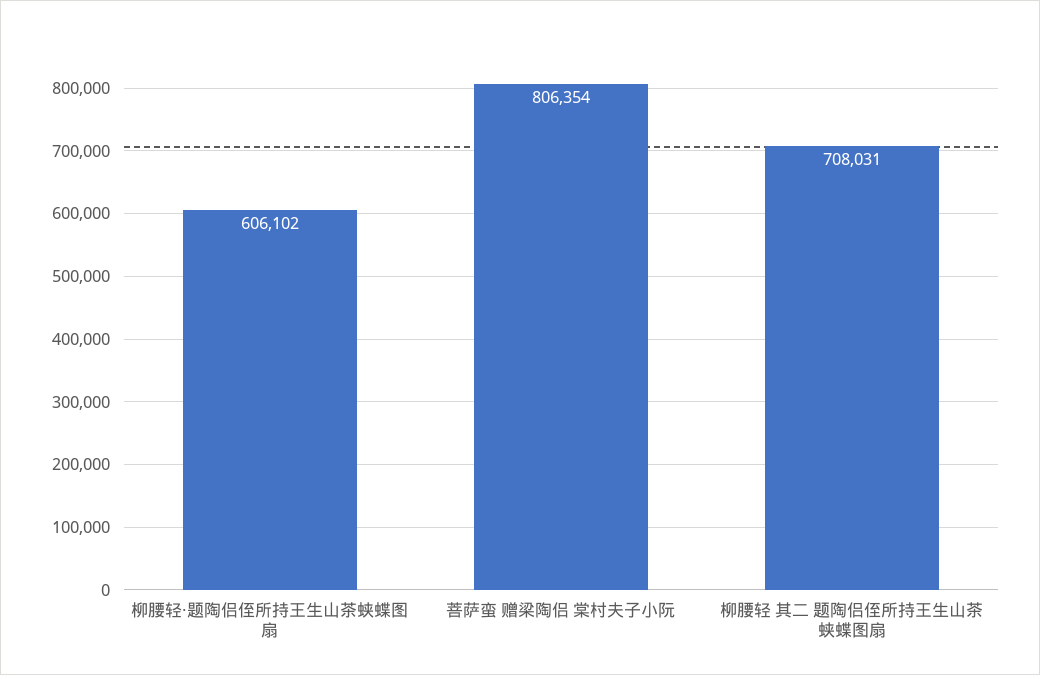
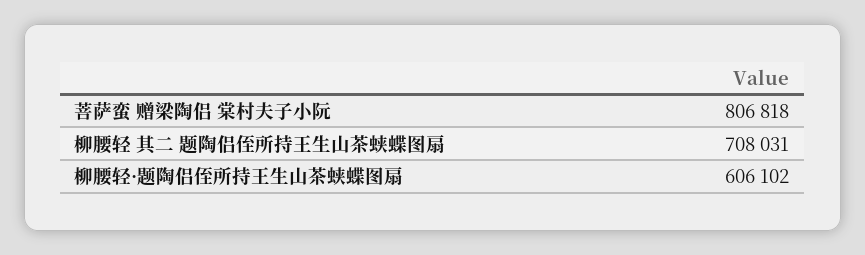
菩萨蛮 赠梁陶侣 棠村夫子小阮: 806354 -> 806818

